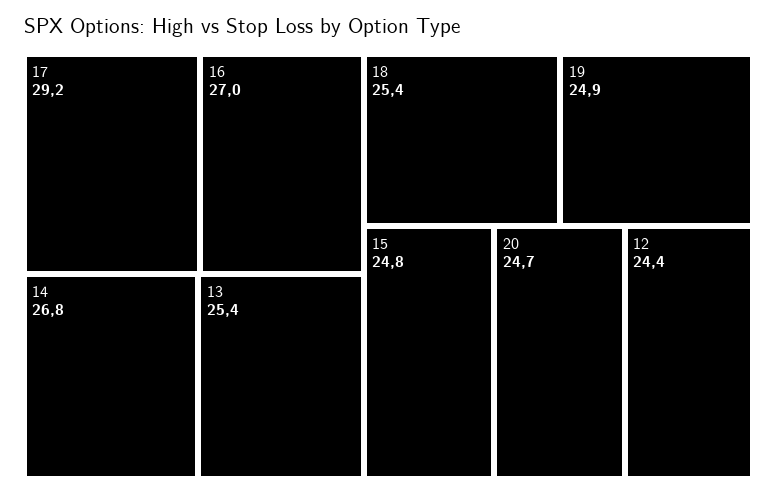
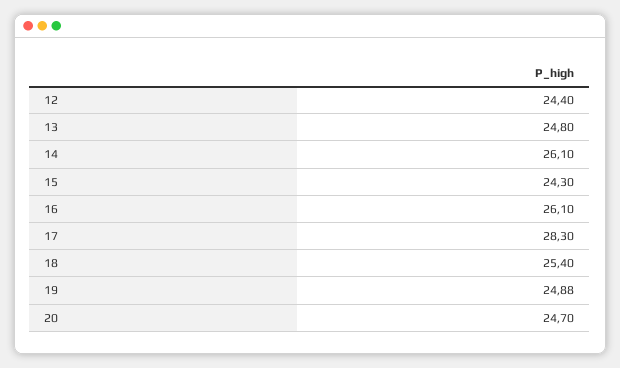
17: 29.2 -> 28.3
16: 27 -> 26.1
14: 26.8 -> 26.1
13: 25.4 -> 24.8
15: 24.8 -> 24.3

